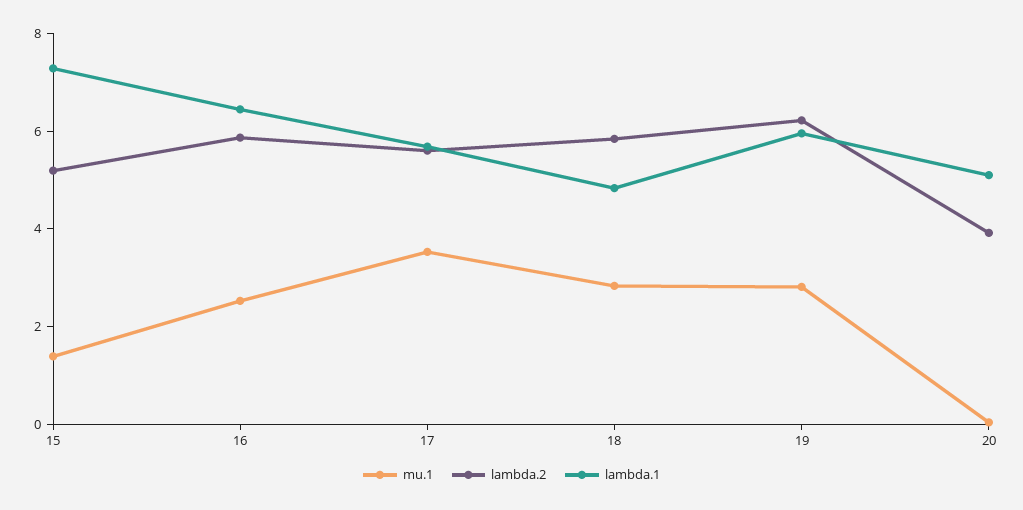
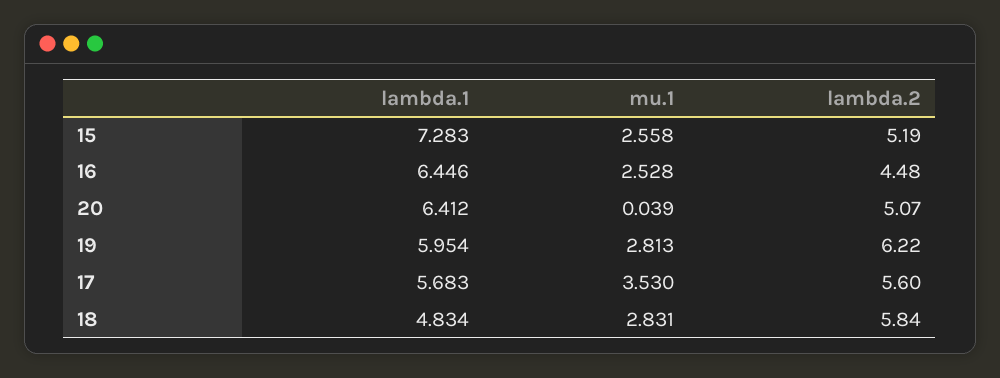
mu.1, 15: 1.5 -> 2.558
lambda.2, 16: 6 -> 4.48
lambda.2, 20: 4 -> 5.07
lambda.1, 20: 5 -> 6.412

